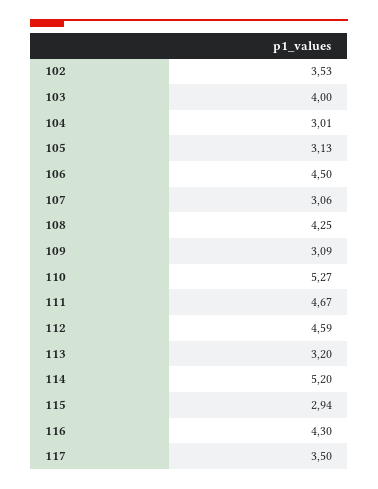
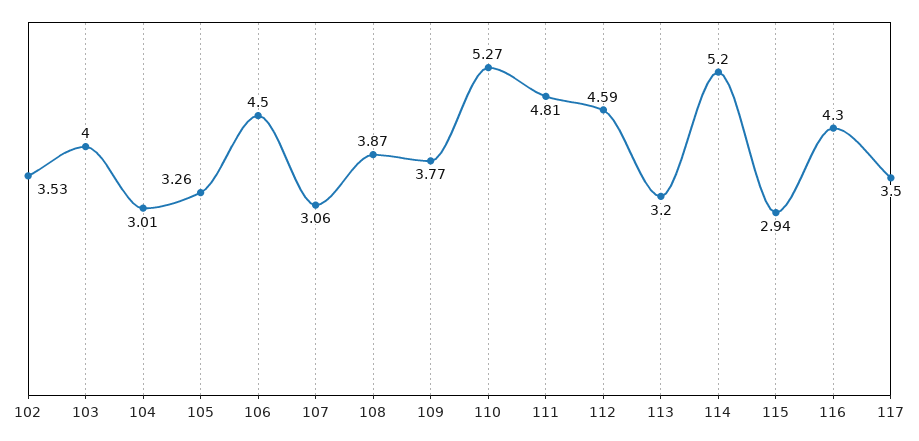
105: 3.13 -> 3.26
108: 4.25 -> 3.87
109: 3.09 -> 3.77
111: 4.67 -> 4.81

